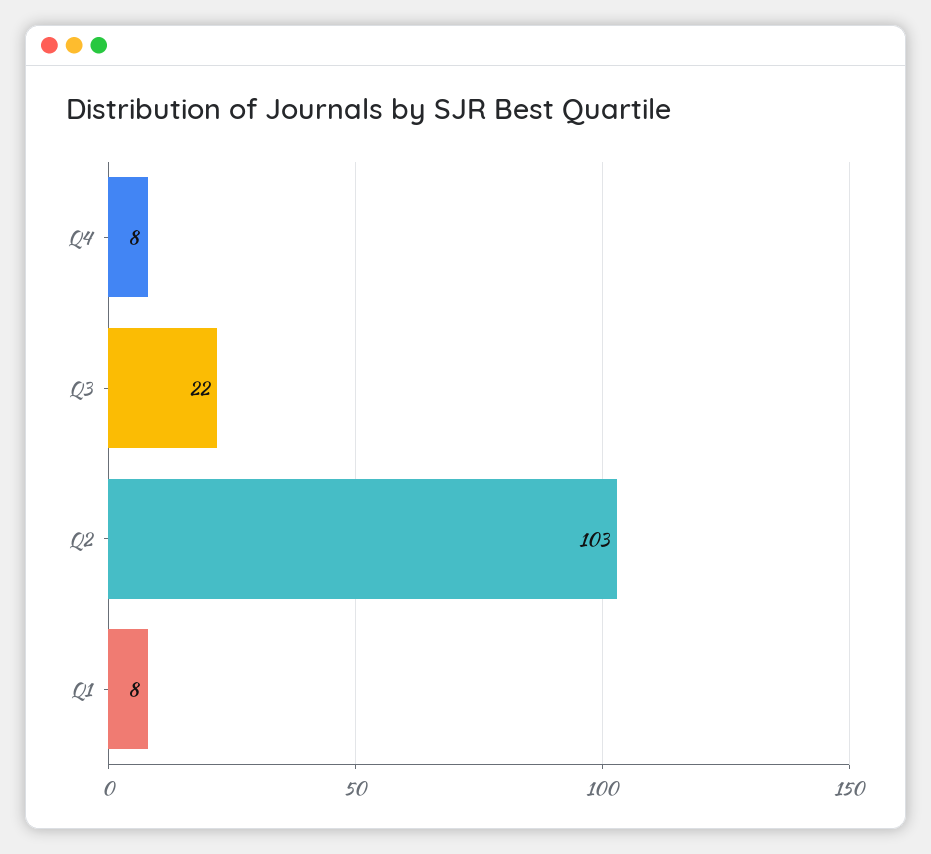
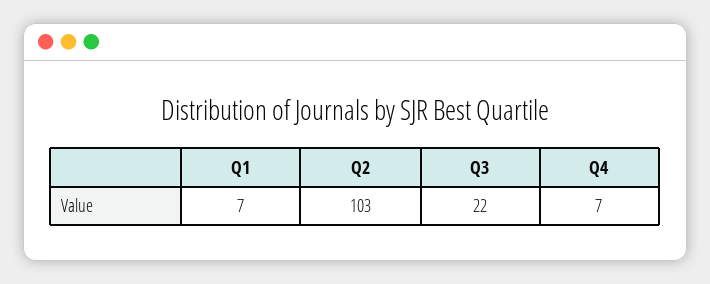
Q4: 8 -> 7
Q1: 8 -> 7

